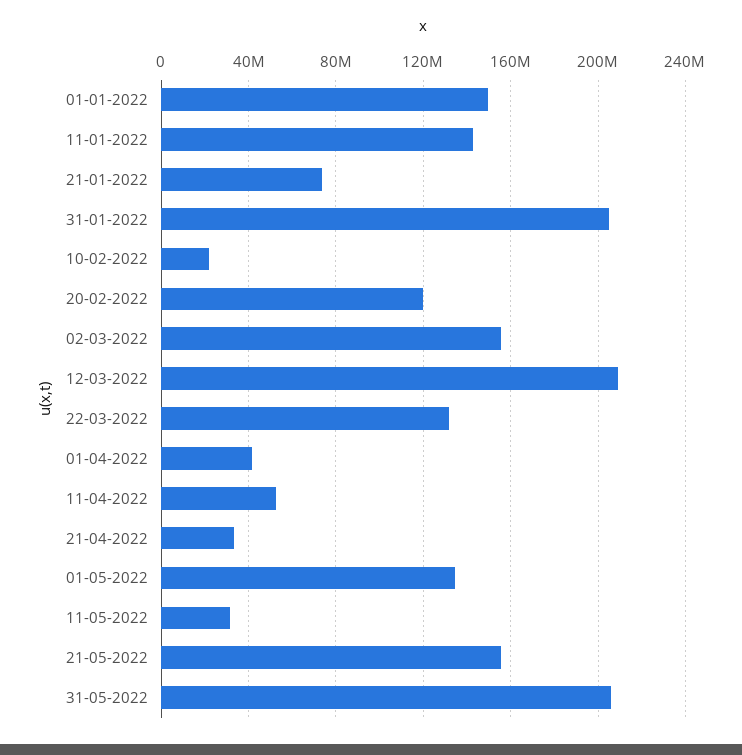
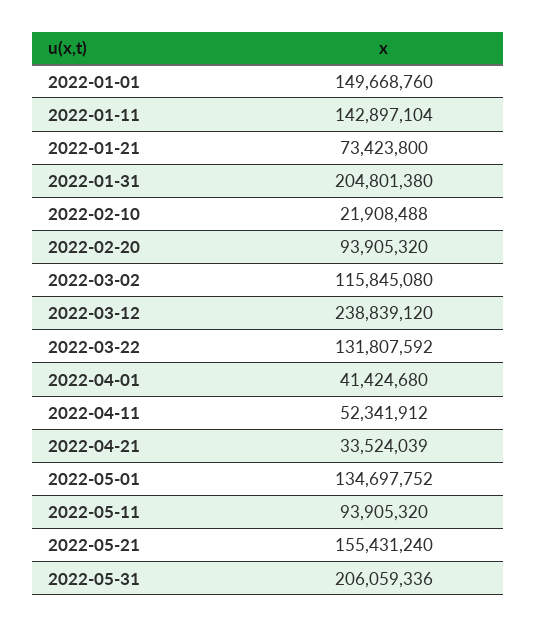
20-02-2022: 120000000 -> 93905320
02-03-2022: 155000000 -> 115845080
12-03-2022: 210000000 -> 238839120
11-05-2022: 30000000 -> 93905320

